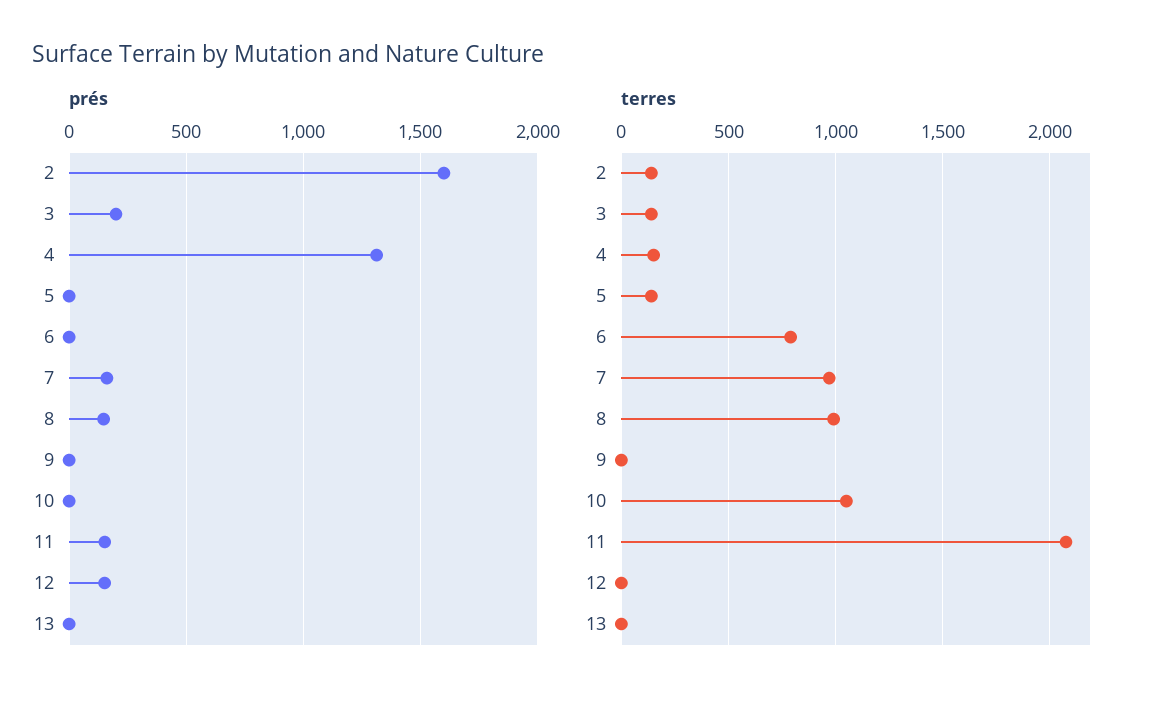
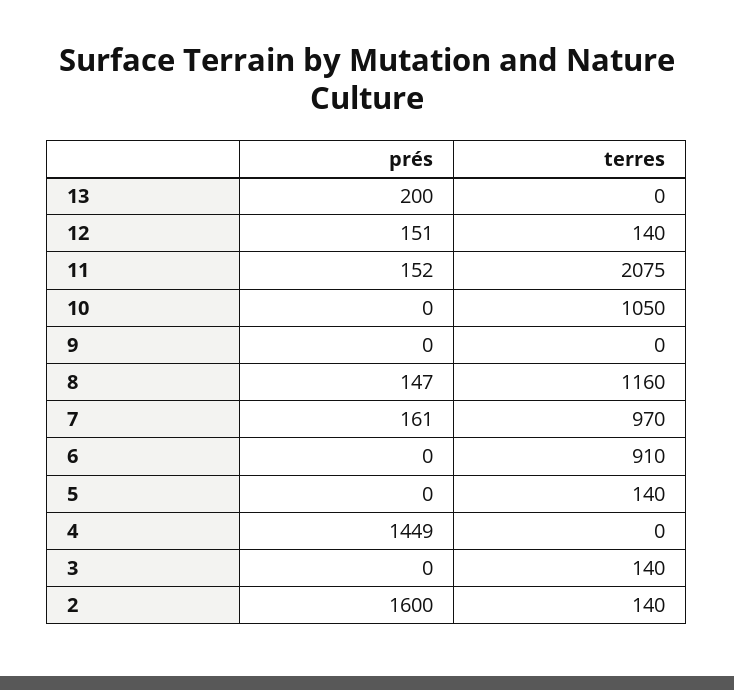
prés, 3: 200 -> 0
prés, 4: 1300 -> 1449
prés, 13: 0 -> 200
terres, 4: 150 -> 0
terres, 6: 800 -> 910
terres, 8: 1000 -> 1160
terres, 12: 0 -> 140

